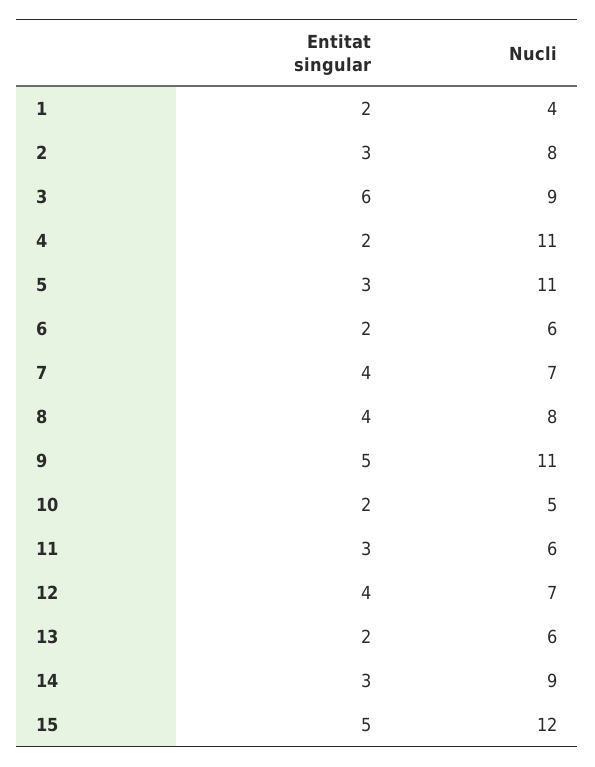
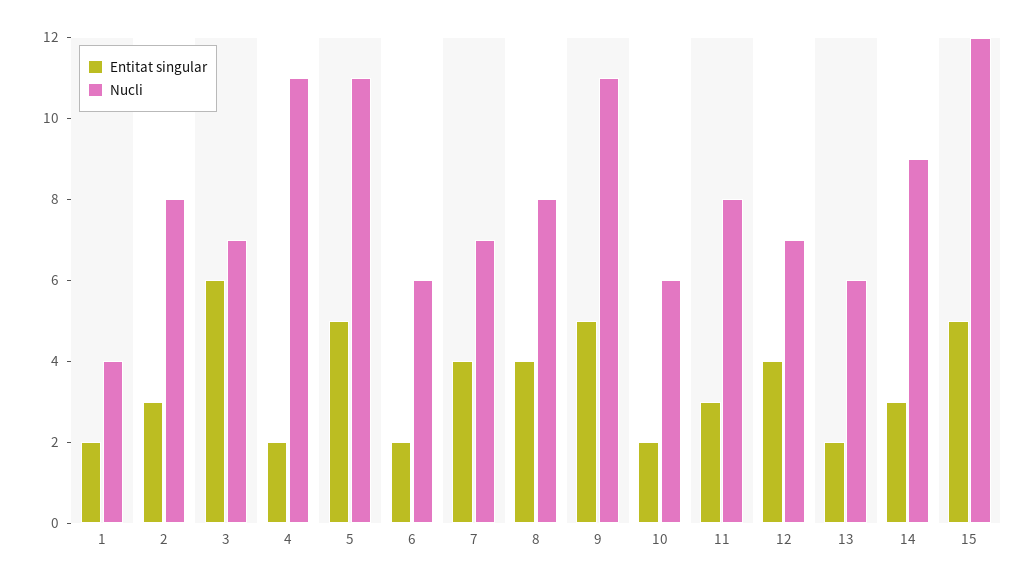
Nucli, 3: 9 -> 7
Entitat singular, 5: 3 -> 5
Nucli, 10: 5 -> 6
Nucli, 11: 6 -> 8

